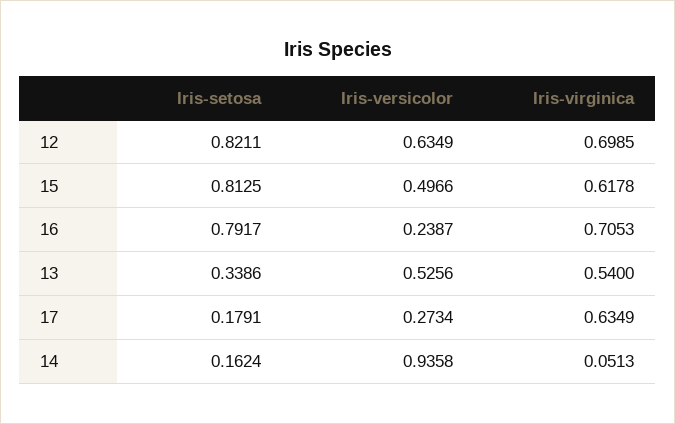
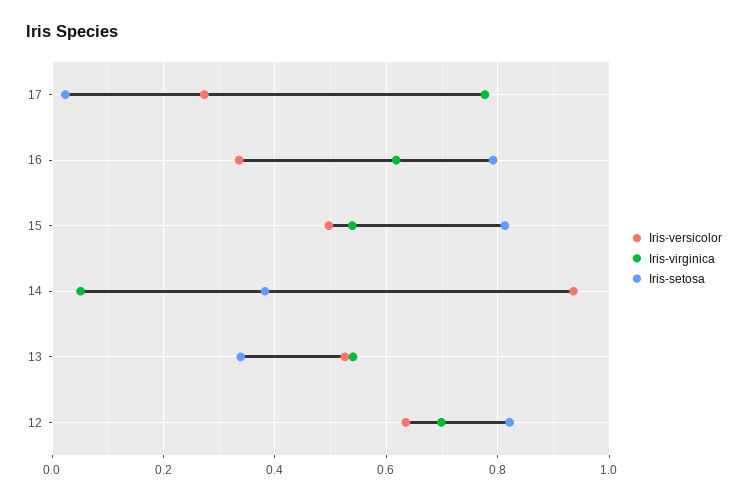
Iris-virginica, 15: 0.6178 -> 0.54
Iris-versicolor, 16: 0.2387 -> 0.34
Iris-virginica, 16: 0.7053 -> 0.62
Iris-setosa, 17: 0.1791 -> 0.02
Iris-virginica, 17: 0.6349 -> 0.78
Iris-setosa, 14: 0.1624 -> 0.38

